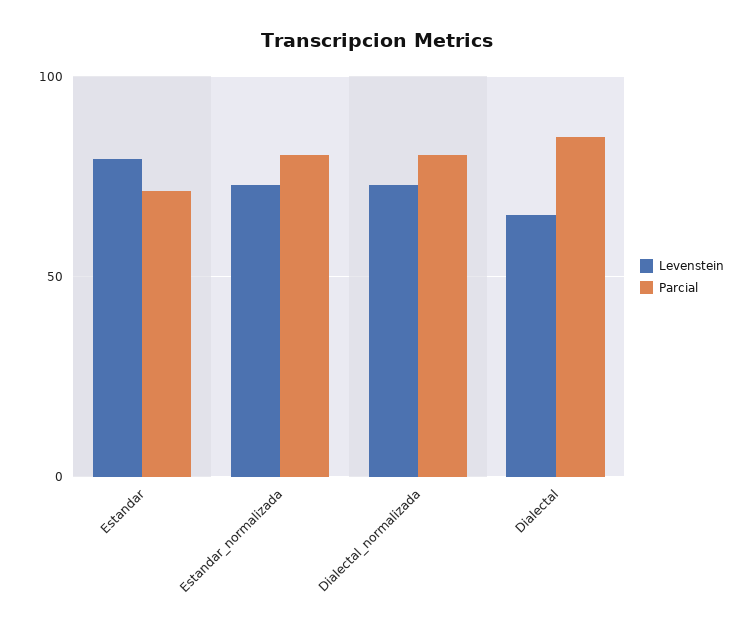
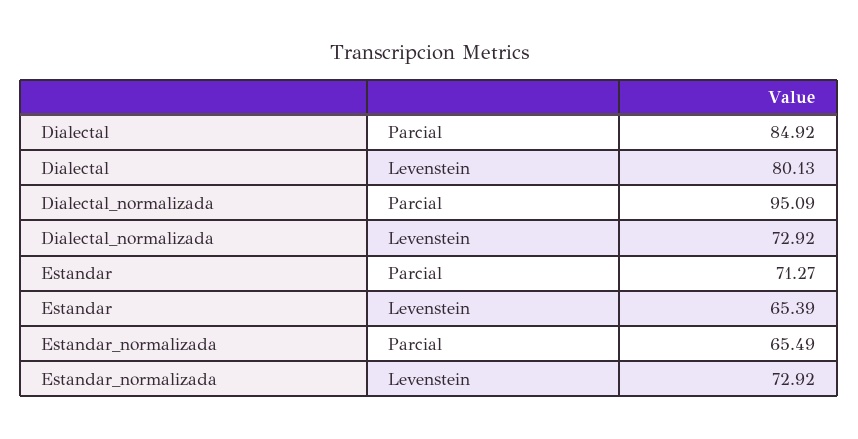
Levenstein, Estandar: 80 -> 65.39
Parcial, Estandar_normalizada: 80 -> 65.49
Parcial, Dialectal_normalizada: 80 -> 95.09
Levenstein, Dialectal: 65 -> 80.13

